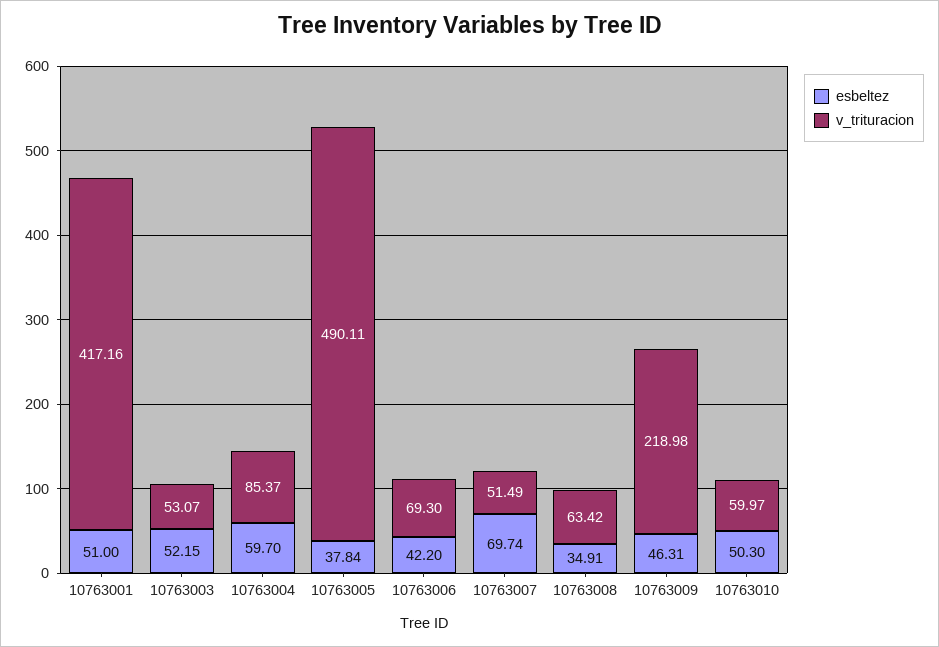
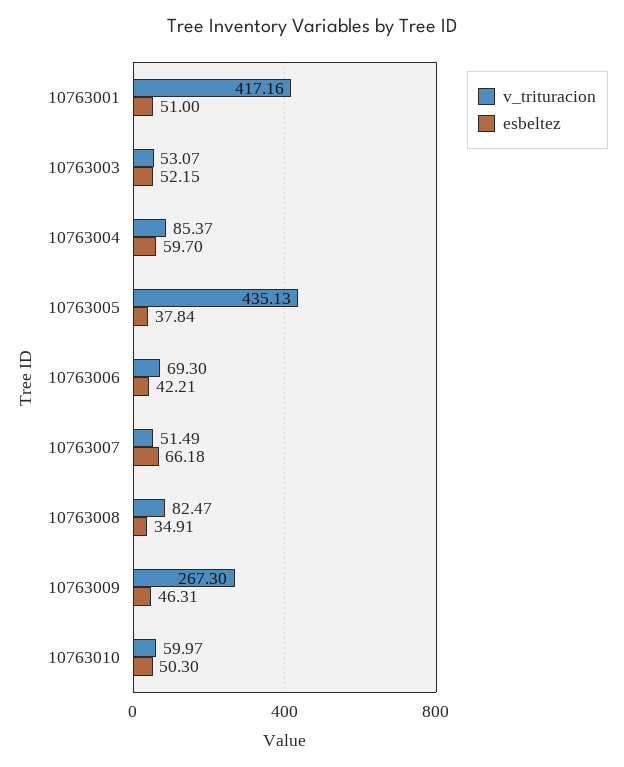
v_trituracion, 10763005: 490.11 -> 435.13
esbeltez, 10763006: 42.2 -> 42.21
esbeltez, 10763007: 69.74 -> 66.18
v_trituracion, 10763008: 63.42 -> 82.47
v_trituracion, 10763009: 218.98 -> 267.3

